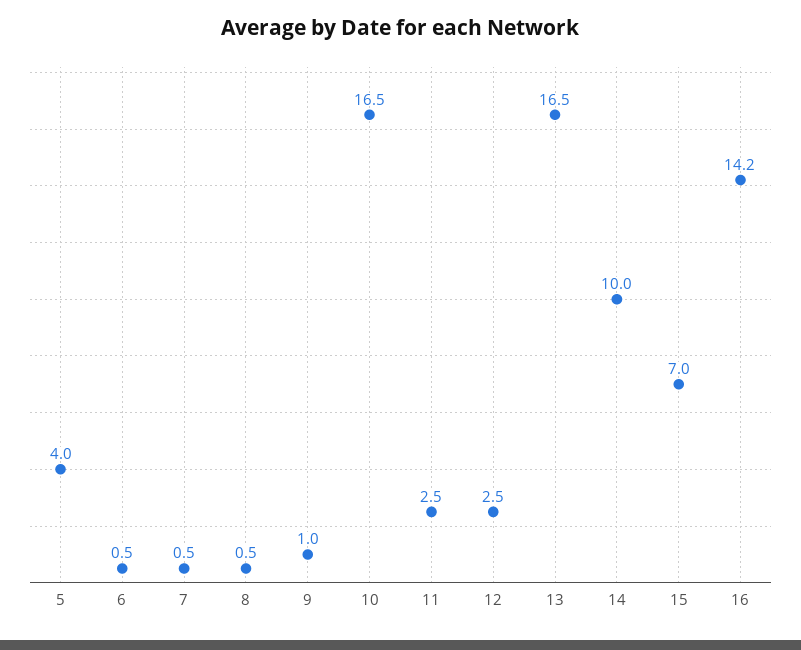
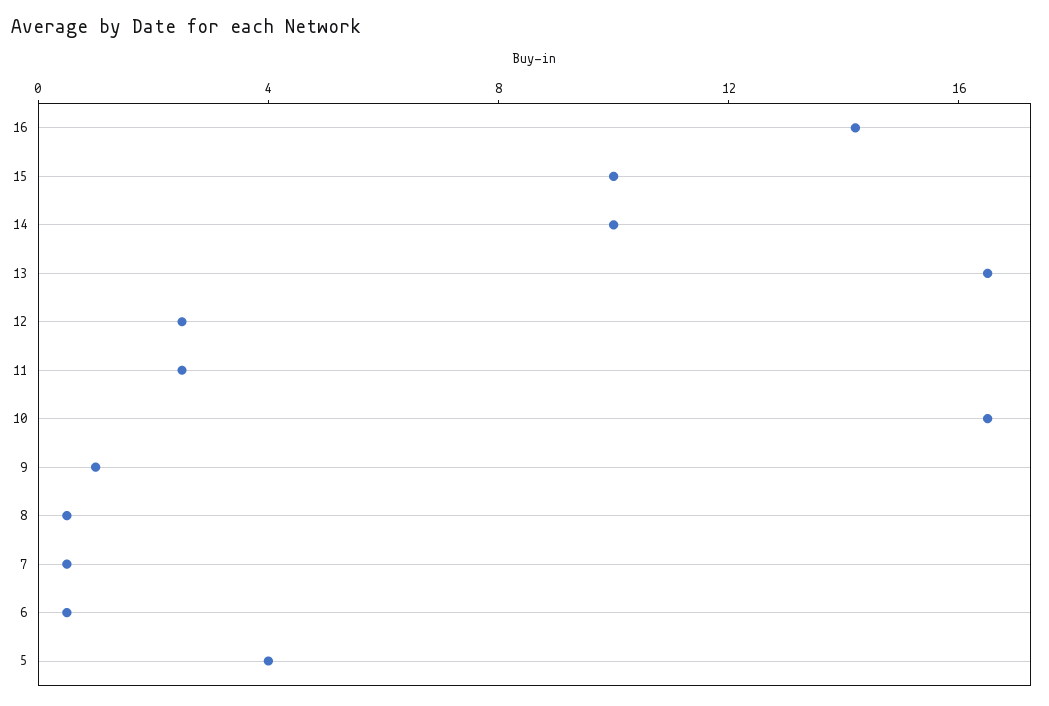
15: 7 -> 10

